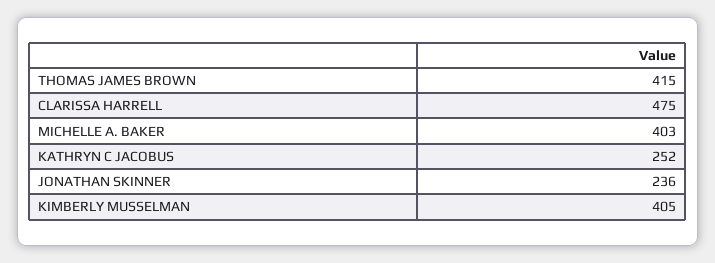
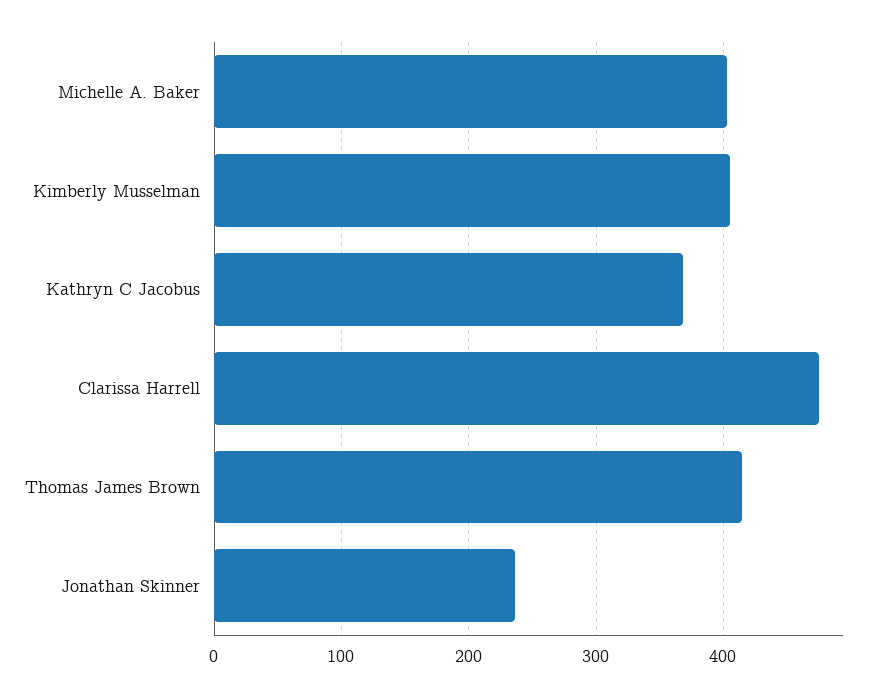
KATHRYN C JACOBUS: 252 -> 370

